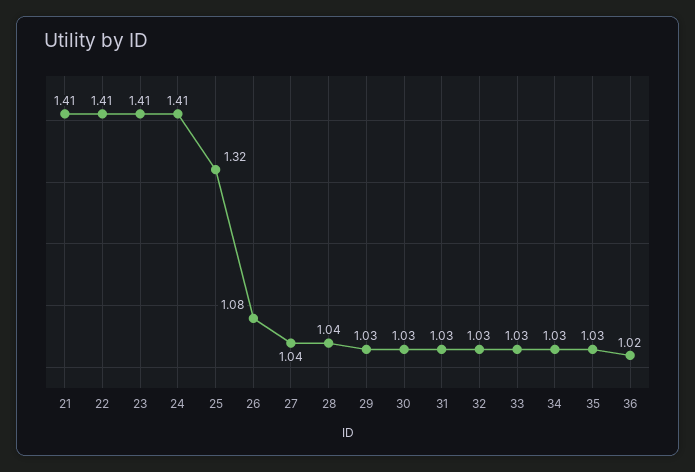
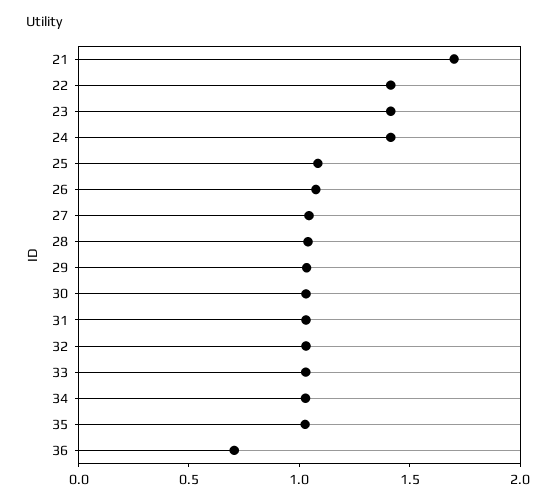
21: 1.41 -> 1.7
25: 1.32 -> 1.1
36: 1.02 -> 0.7

